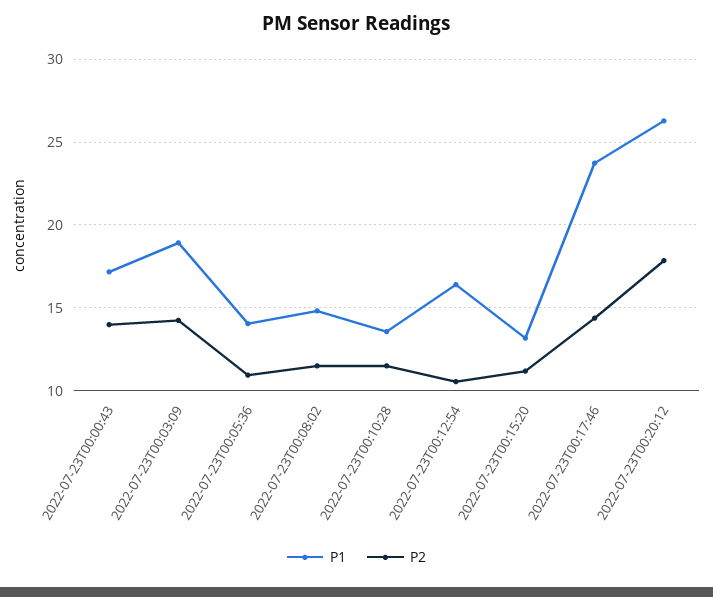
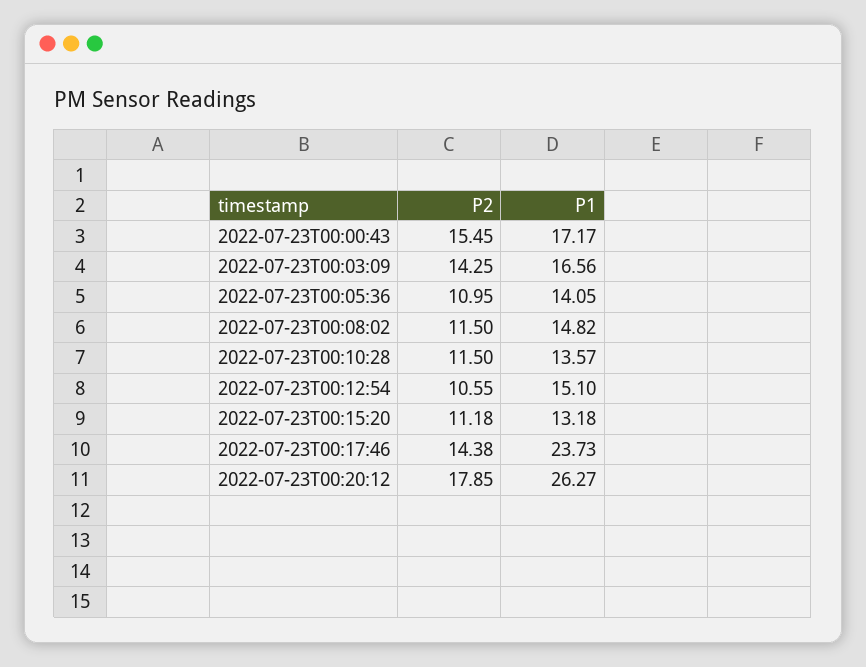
P2, 2022-07-23T00:00:43: 14 -> 15.45
P1, 2022-07-23T00:03:09: 19 -> 16.56
P1, 2022-07-23T00:12:54: 16.5 -> 15.1

